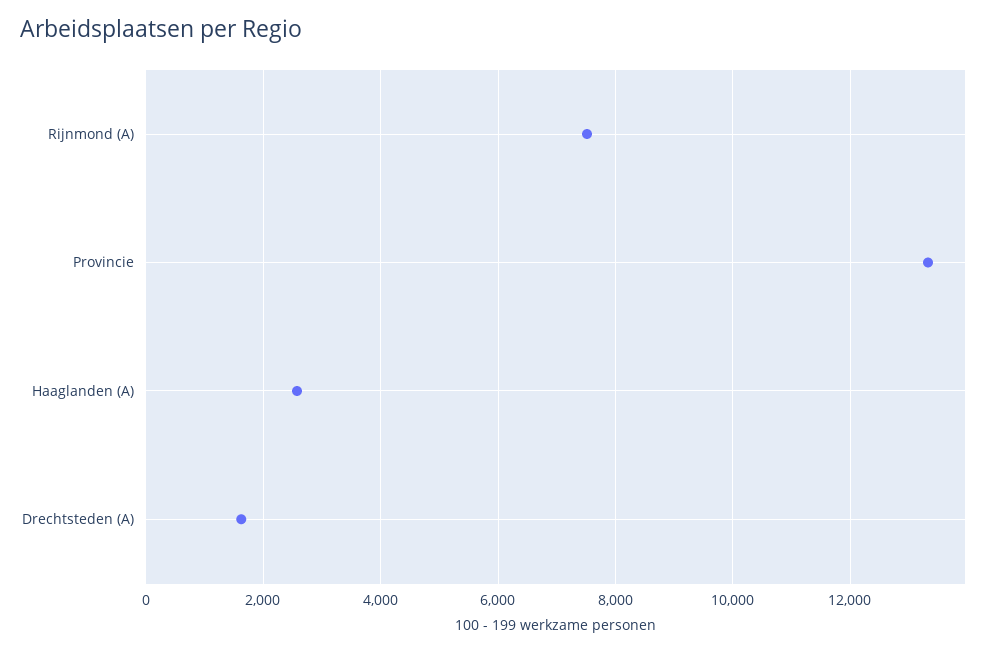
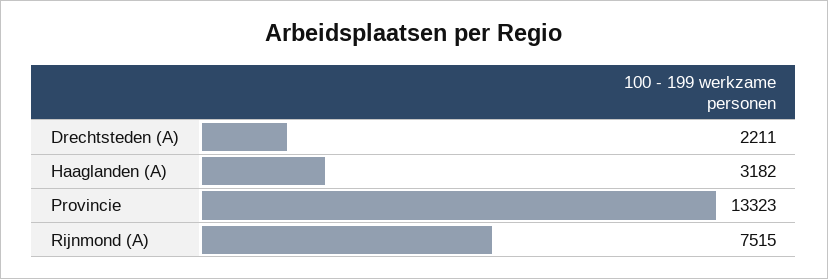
Haaglanden (A): 2600 -> 3182
Drechtsteden (A): 1600 -> 2211

